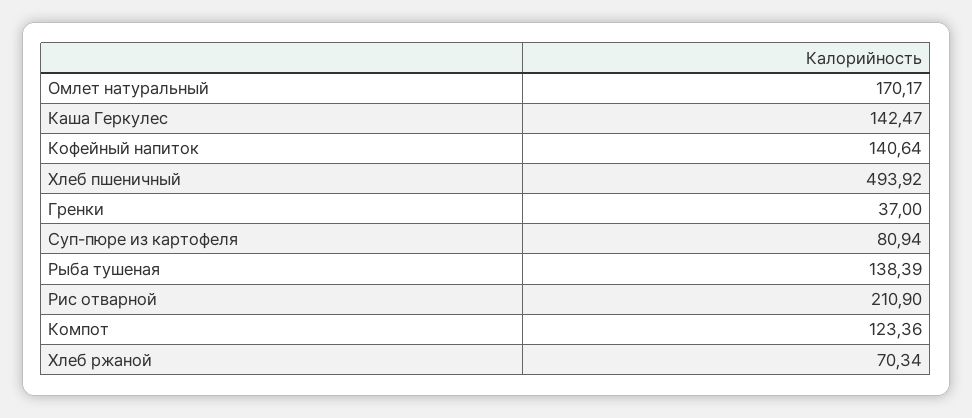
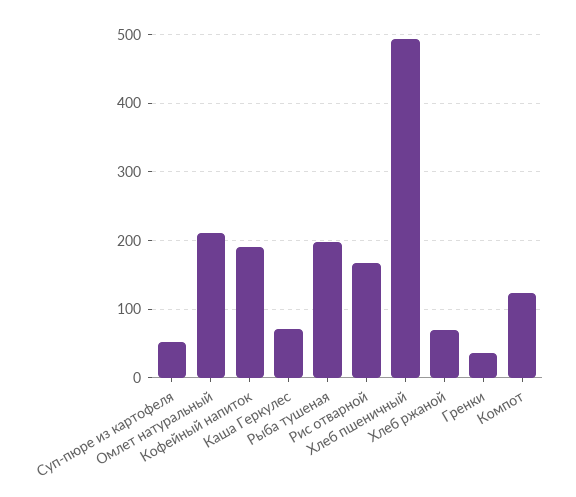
Омлет натуральный: 170.17 -> 210
Каша Геркулес: 142.47 -> 70
Кофейный напиток: 140.64 -> 190
Суп-пюре из картофеля: 80.94 -> 50
Рыба тушеная: 138.39 -> 200
Рис отварной: 210.9 -> 170

